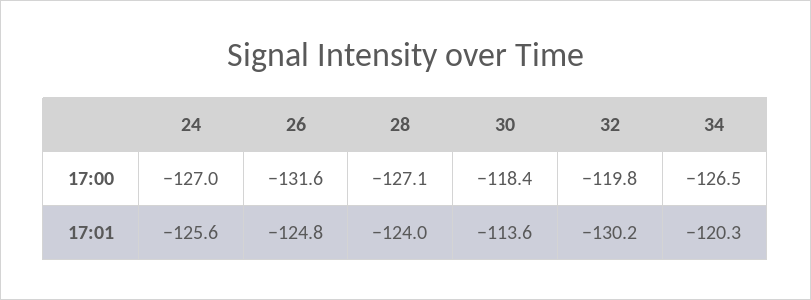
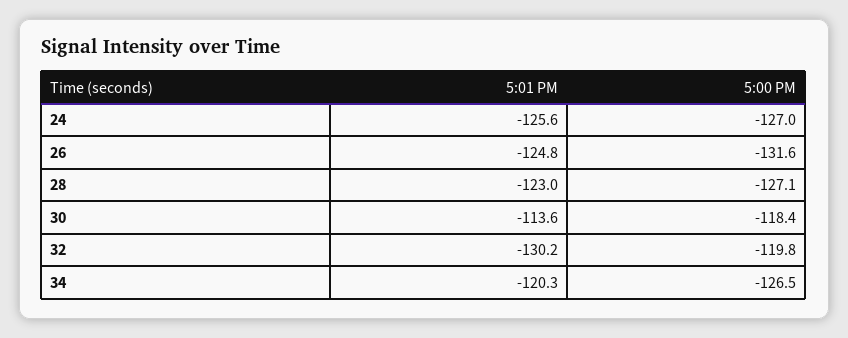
28, 17:01: -124 -> -123

